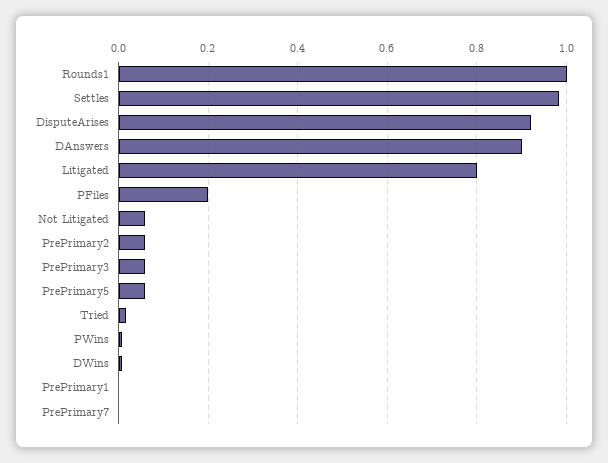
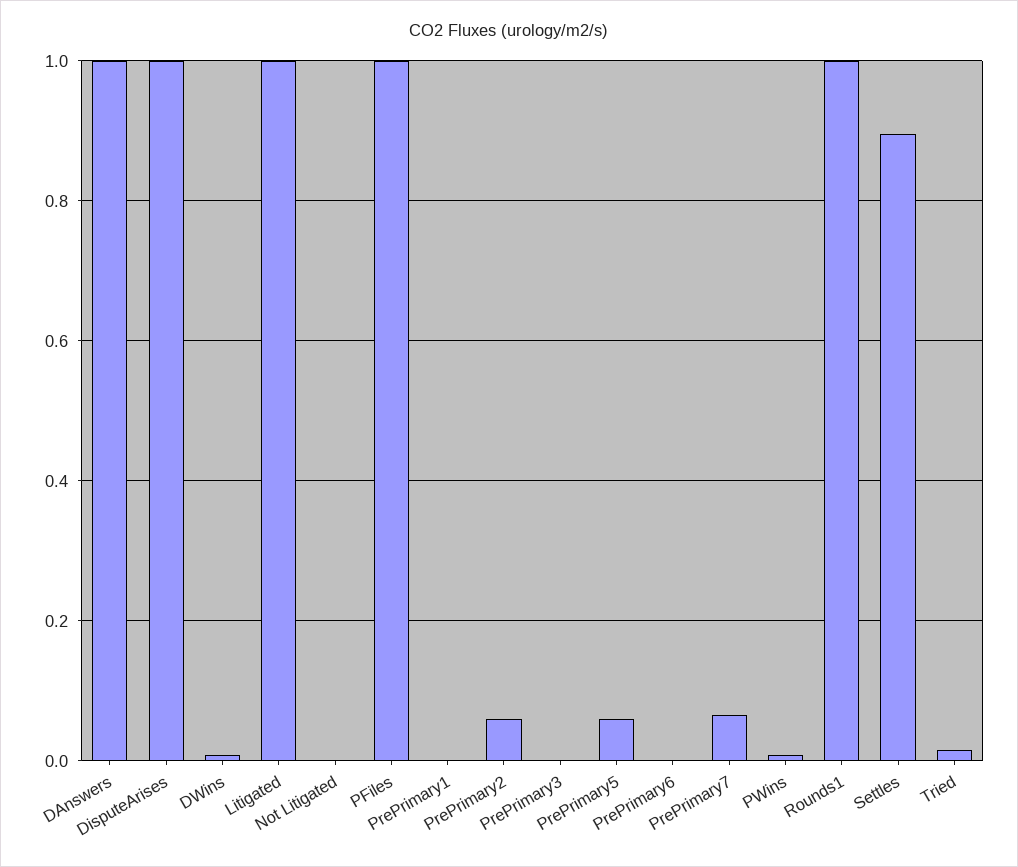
Settles: 0.98 -> 0.9
DisputeArises: 0.92 -> 1
DAnswers: 0.9 -> 1
Litigated: 0.8 -> 1
PFiles: 0.2 -> 1
Not Litigated: 0.06 -> 0
PrePrimary3: 0.06 -> 0
PrePrimary7: 0 -> 0.06
PrePrimary6: none -> 0

